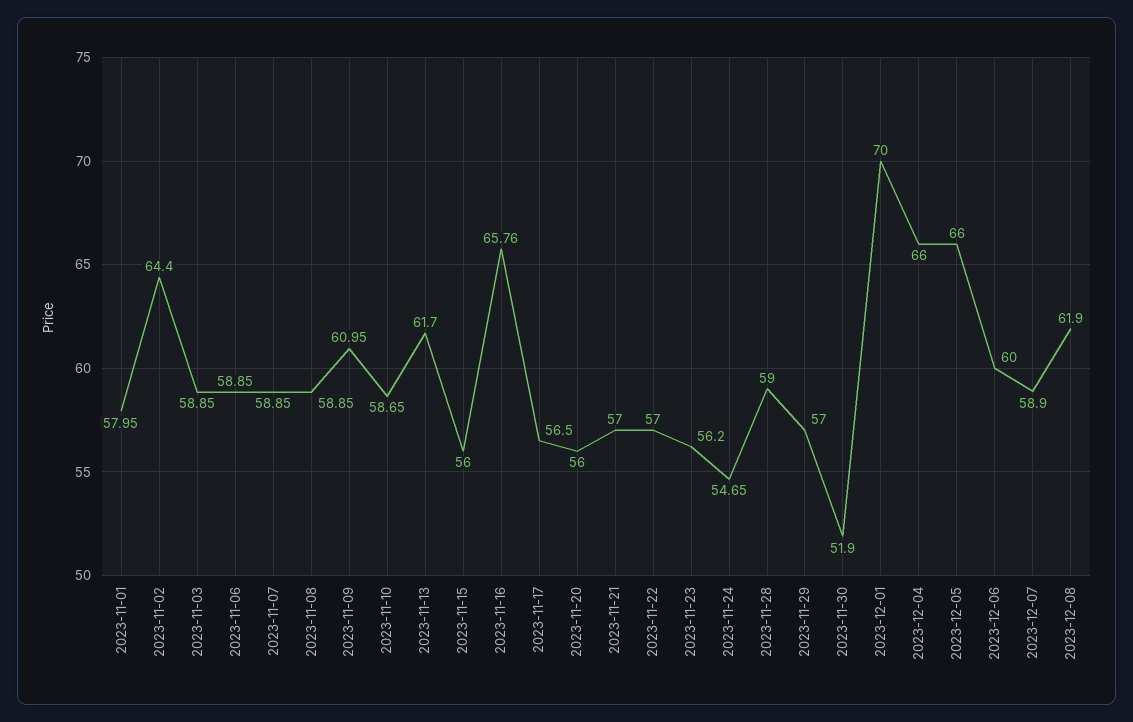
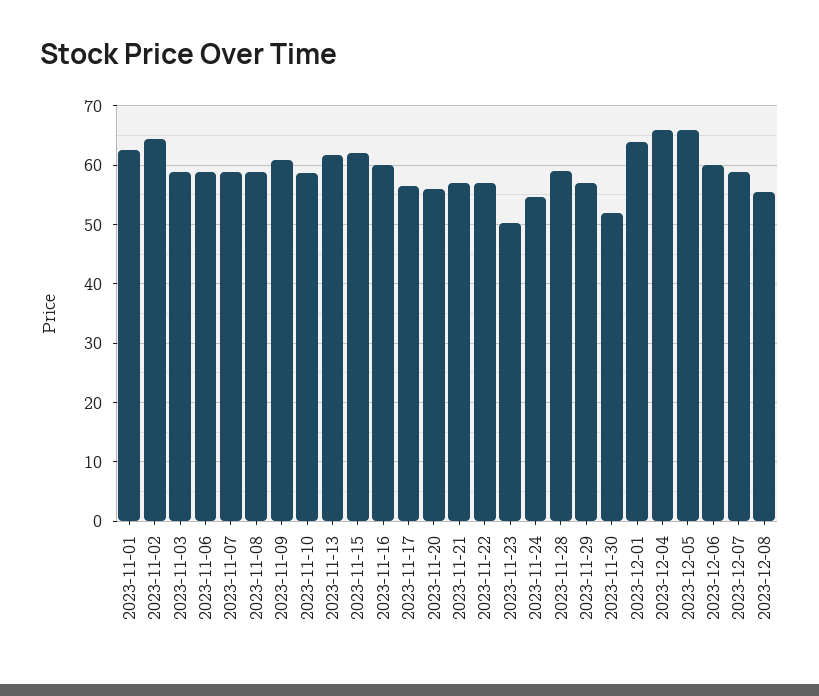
2023-11-01: 57.95 -> 62
2023-11-15: 56 -> 62
2023-11-16: 65.76 -> 60
2023-11-23: 56.2 -> 50
2023-12-01: 70 -> 64
2023-12-08: 61.9 -> 56

